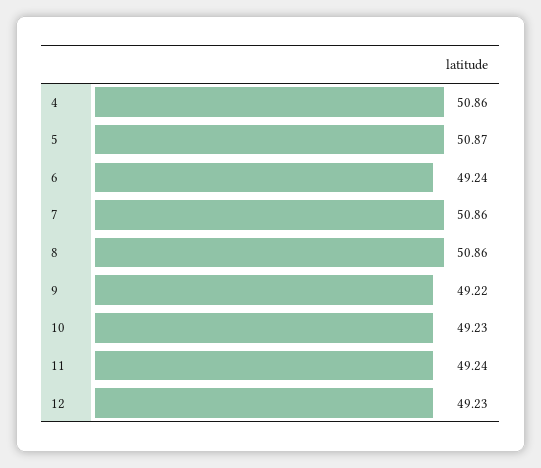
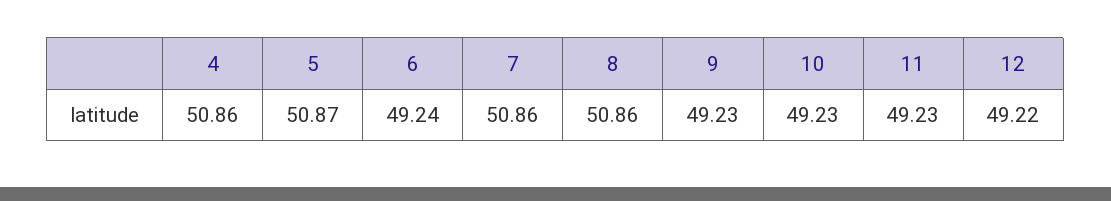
9: 49.22 -> 49.23
11: 49.24 -> 49.23
12: 49.23 -> 49.22

